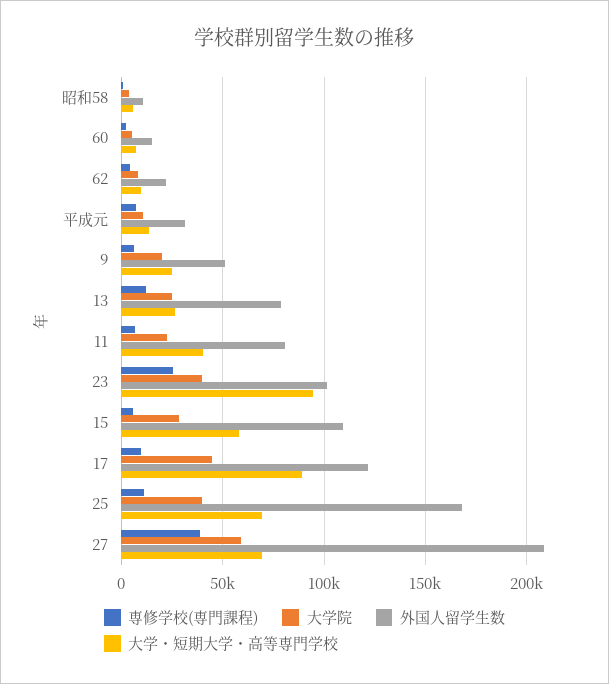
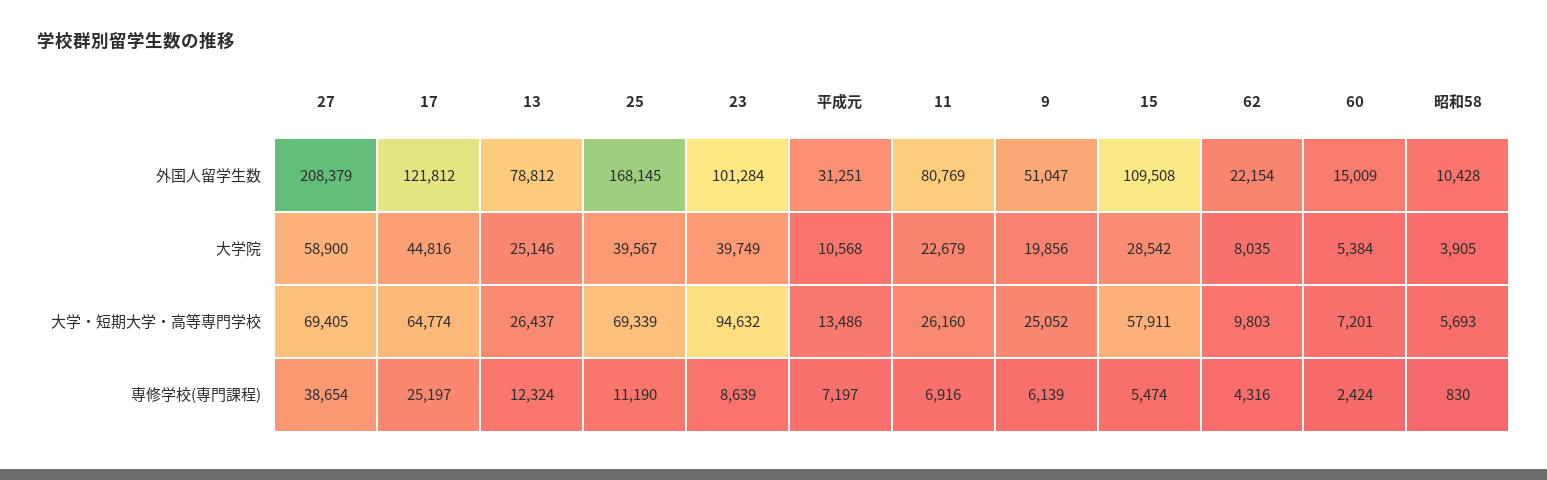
大学・短期大学・高等専門学校, 11: 40000 -> 26160
専修学校(専門課程), 23: 25000 -> 8639
専修学校(専門課程), 17: 10000 -> 25197
大学・短期大学・高等専門学校, 17: 90000 -> 64774

